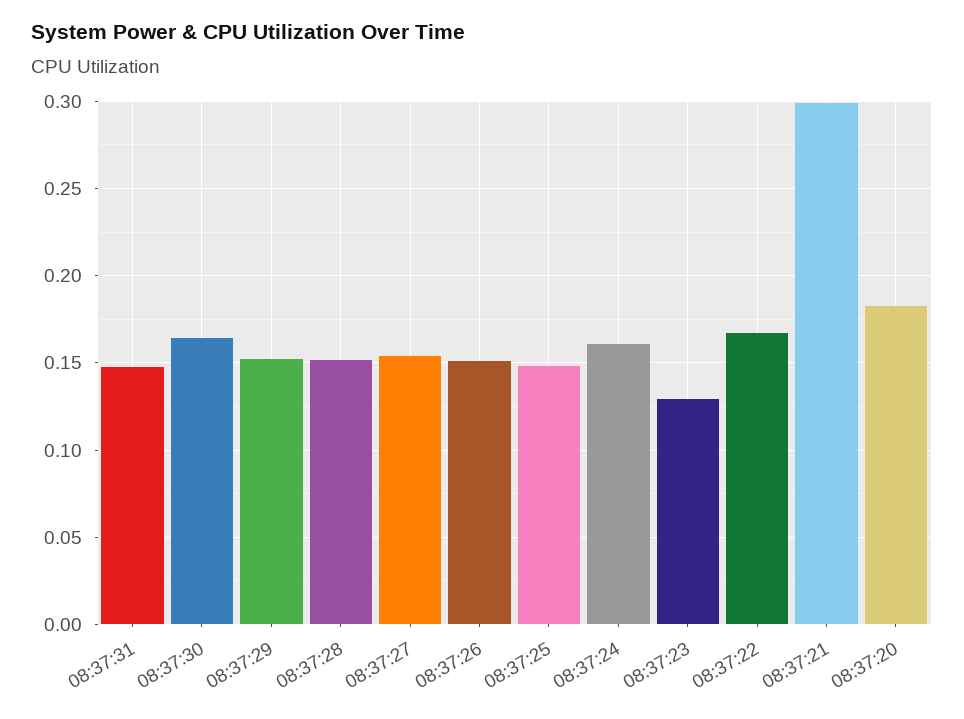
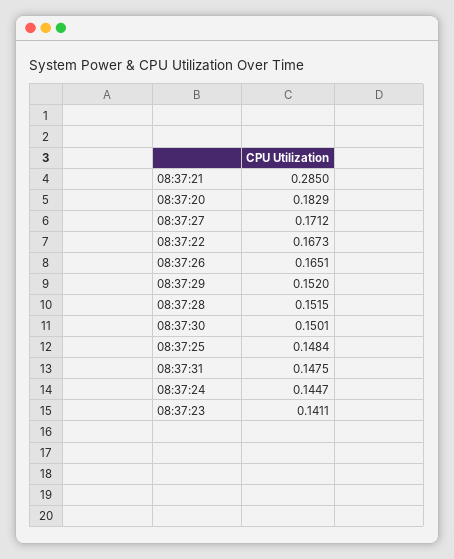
08:37:30: 0.165 -> 0.1501
08:37:27: 0.155 -> 0.1712
08:37:26: 0.15 -> 0.1651
08:37:24: 0.16 -> 0.1447
08:37:23: 0.13 -> 0.1411
08:37:21: 0.3 -> 0.285

